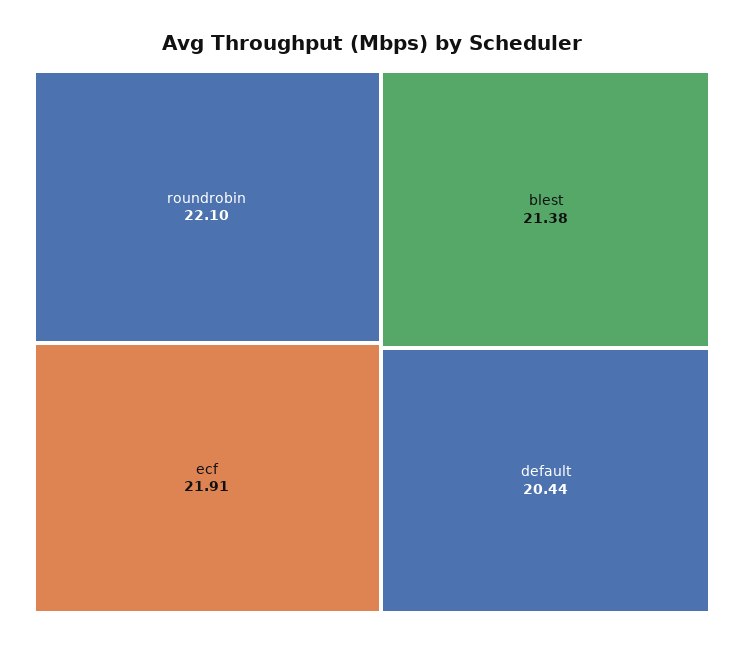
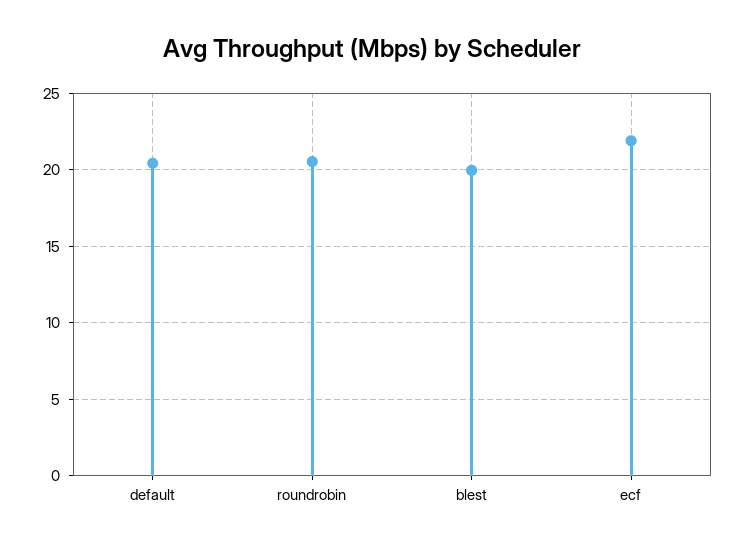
roundrobin: 22.1 -> 20.5
blest: 21.38 -> 20

